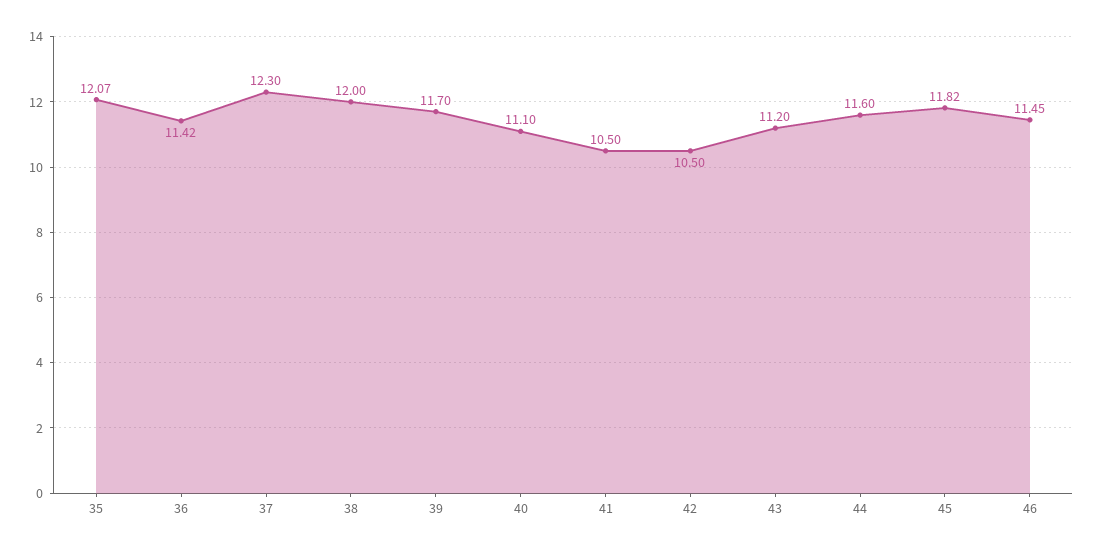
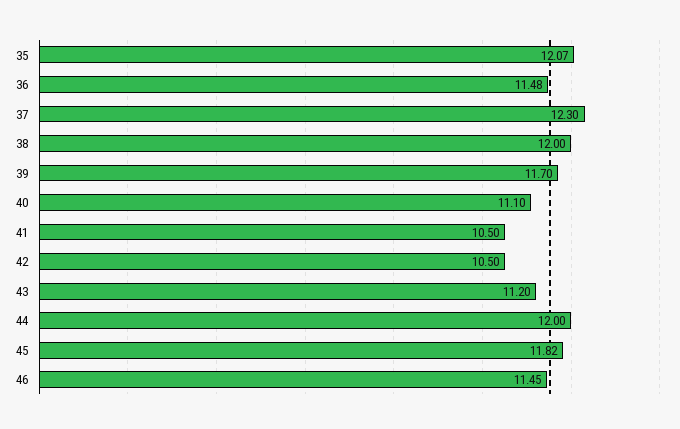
36: 11.42 -> 11.48
44: 11.6 -> 12

